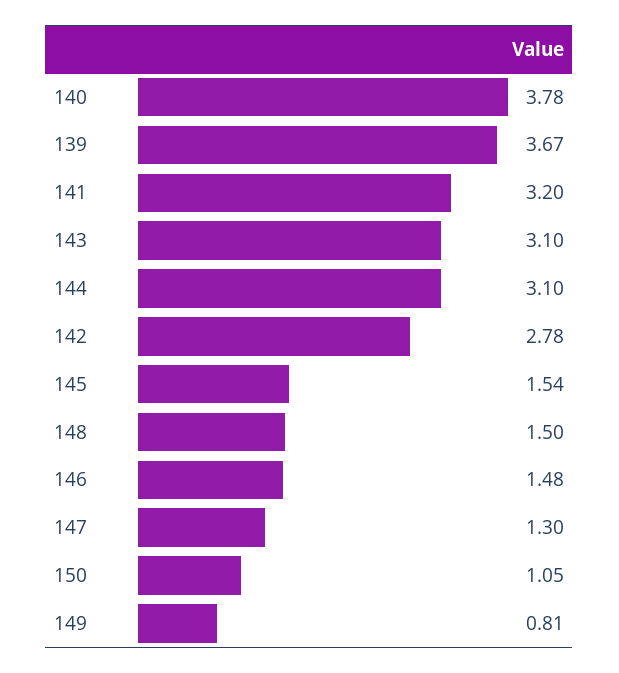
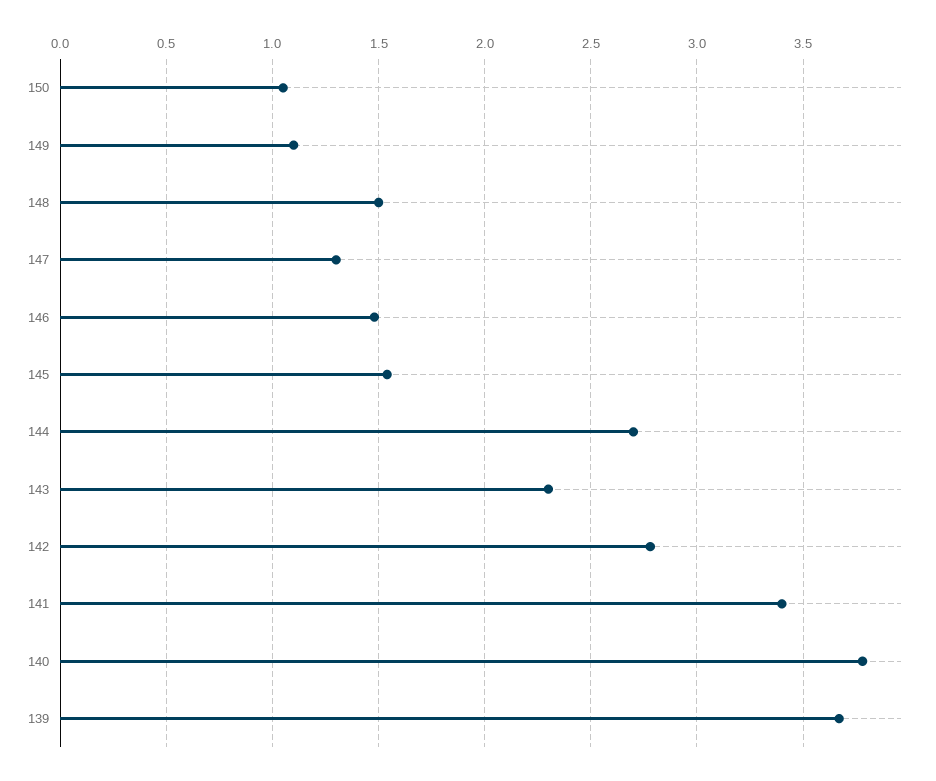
141: 3.2 -> 3.4
143: 3.1 -> 2.3
144: 3.1 -> 2.7
149: 0.81 -> 1.1

